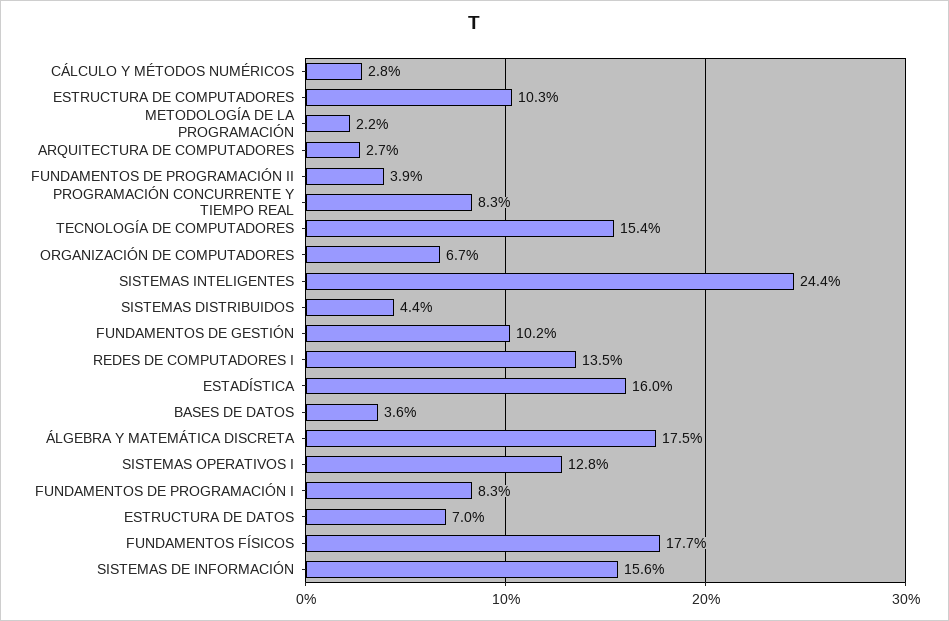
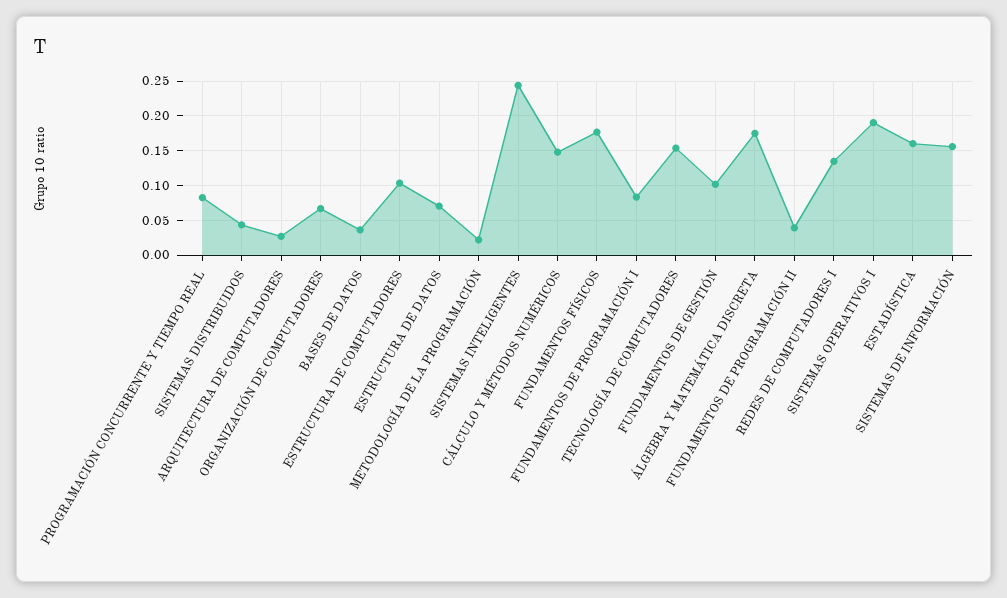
CÁLCULO Y MÉTODOS NUMÉRICOS: 0.028 -> 0.15
SISTEMAS OPERATIVOS I: 0.128 -> 0.19

